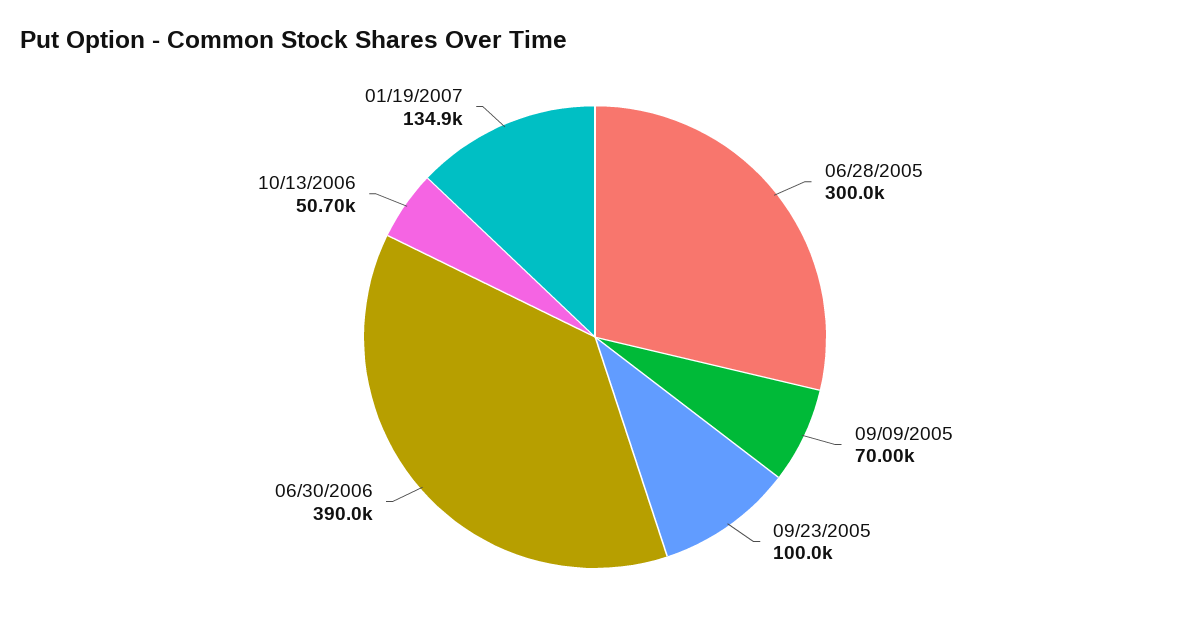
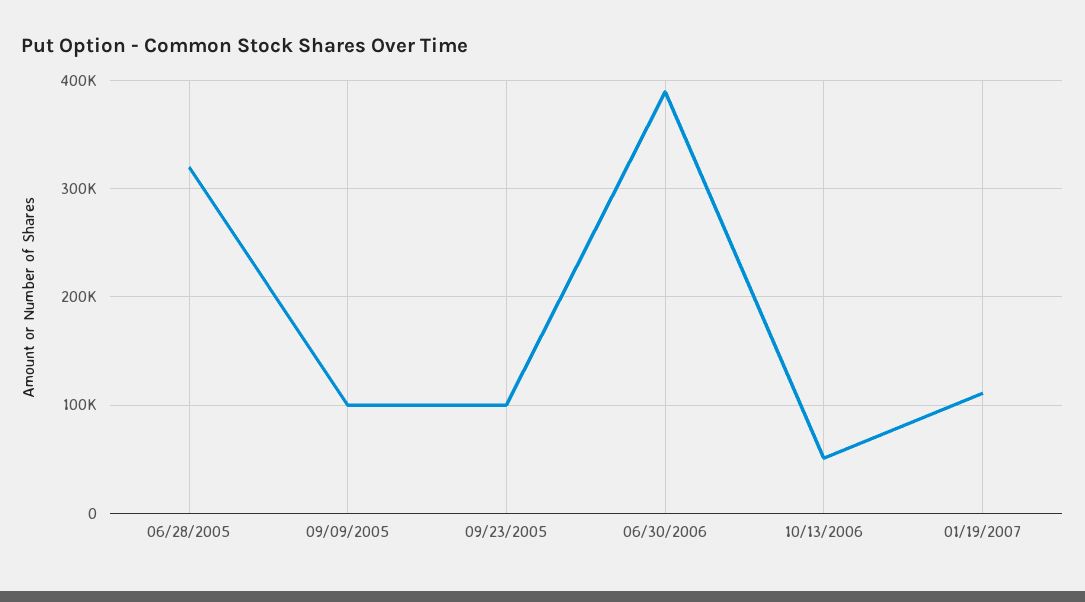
06/28/2005: 300000 -> 320000
09/09/2005: 70000 -> 100000
01/19/2007: 134900 -> 110000

